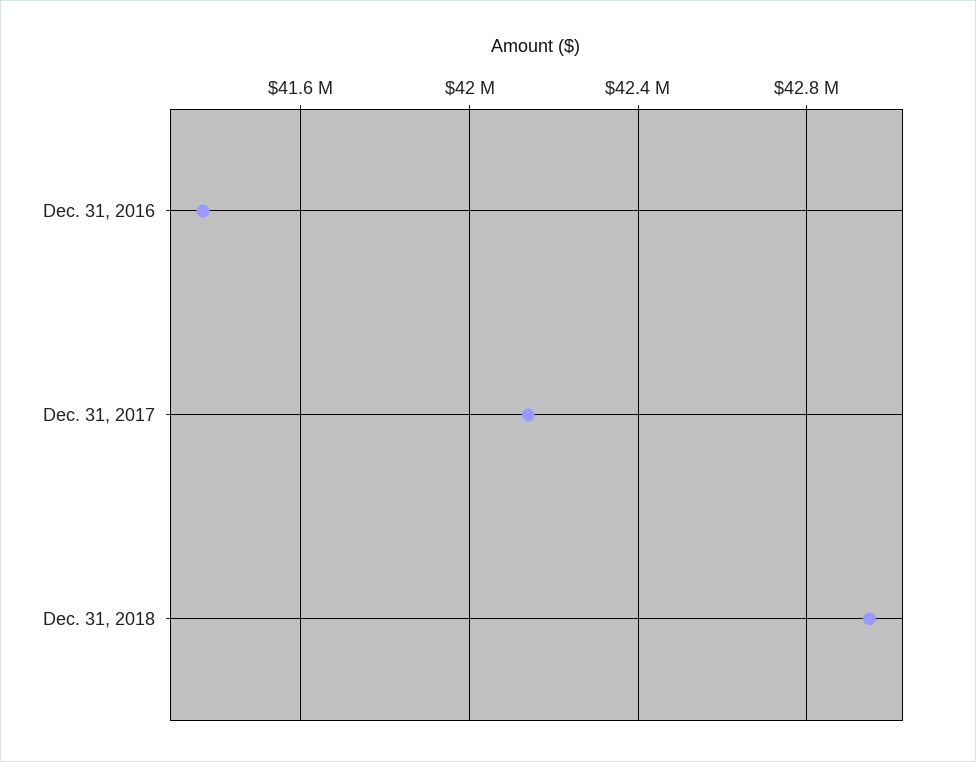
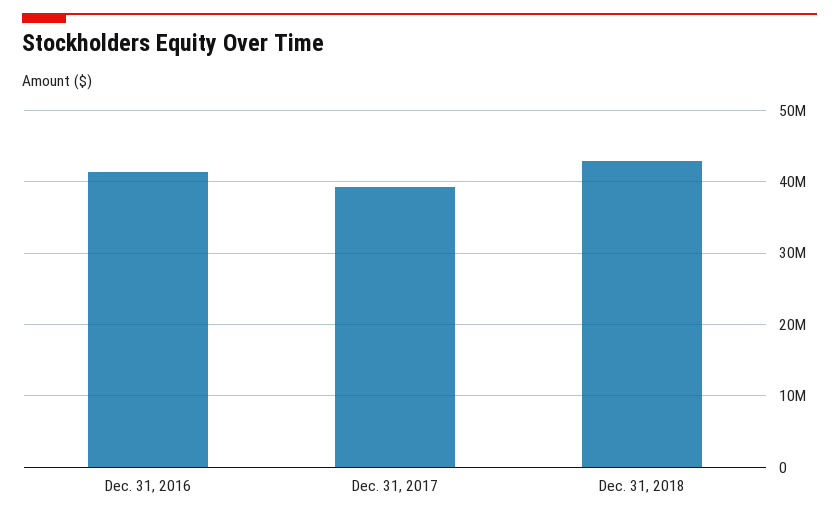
Dec. 31, 2017: 42150000 -> 39000000

